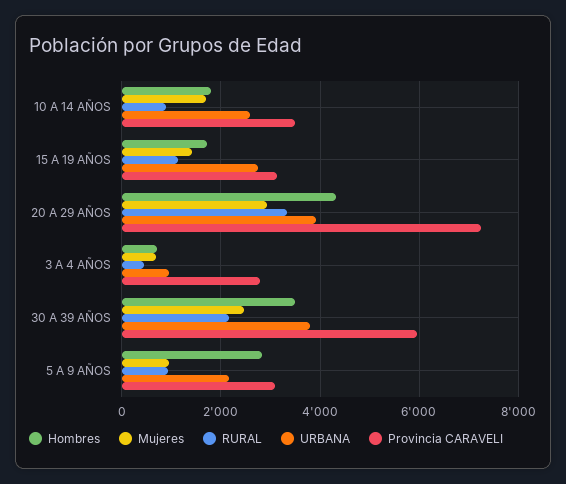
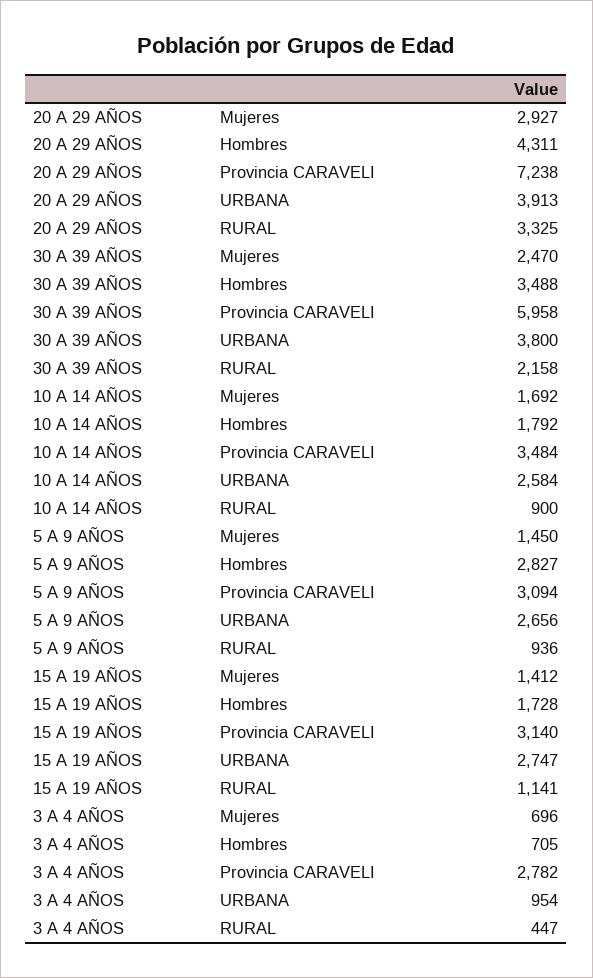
Mujeres, 5 A 9 AÑOS: 1000 -> 1450
URBANA, 5 A 9 AÑOS: 2200 -> 2656

